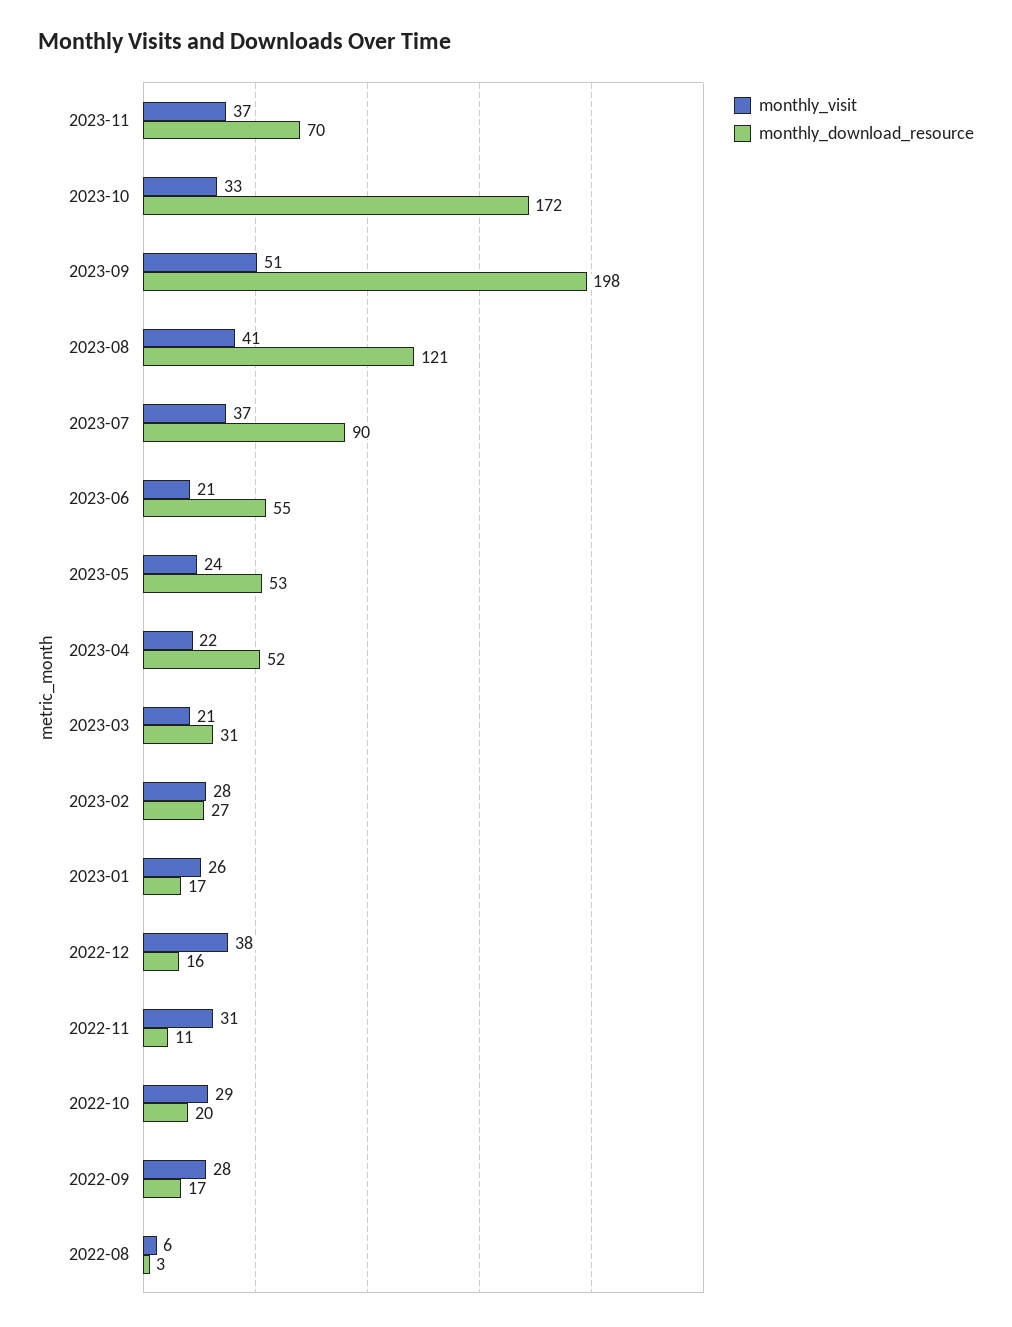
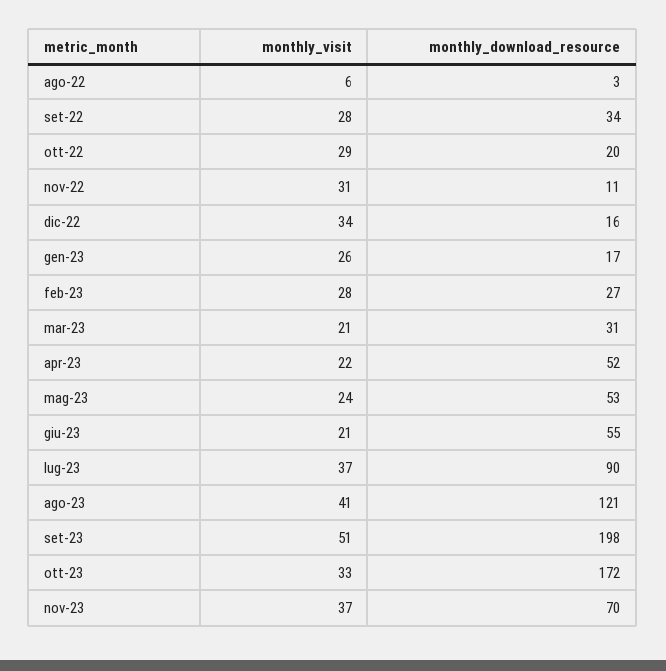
monthly_visit, 2022-12: 38 -> 34
monthly_download_resource, 2022-09: 17 -> 34

